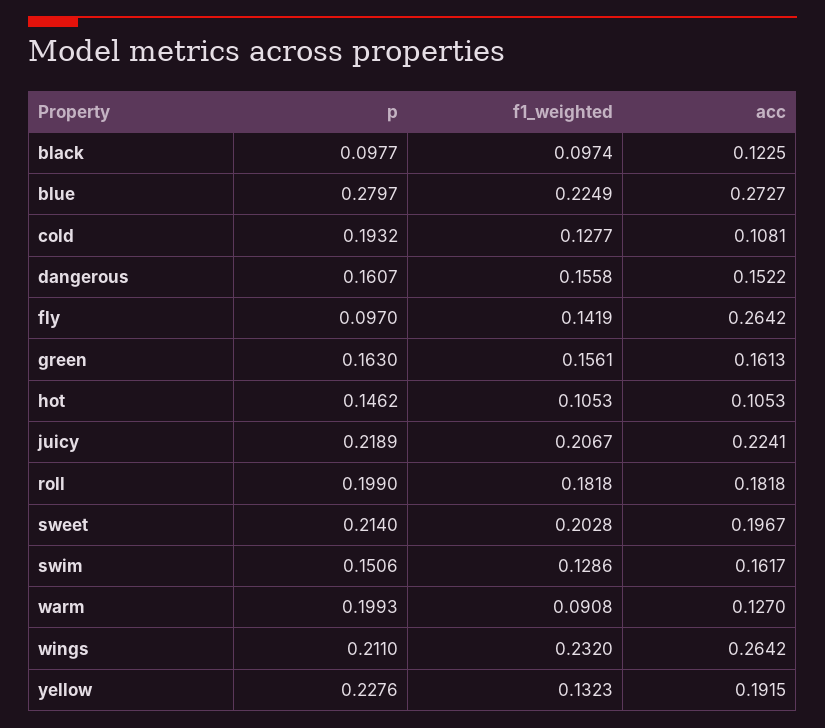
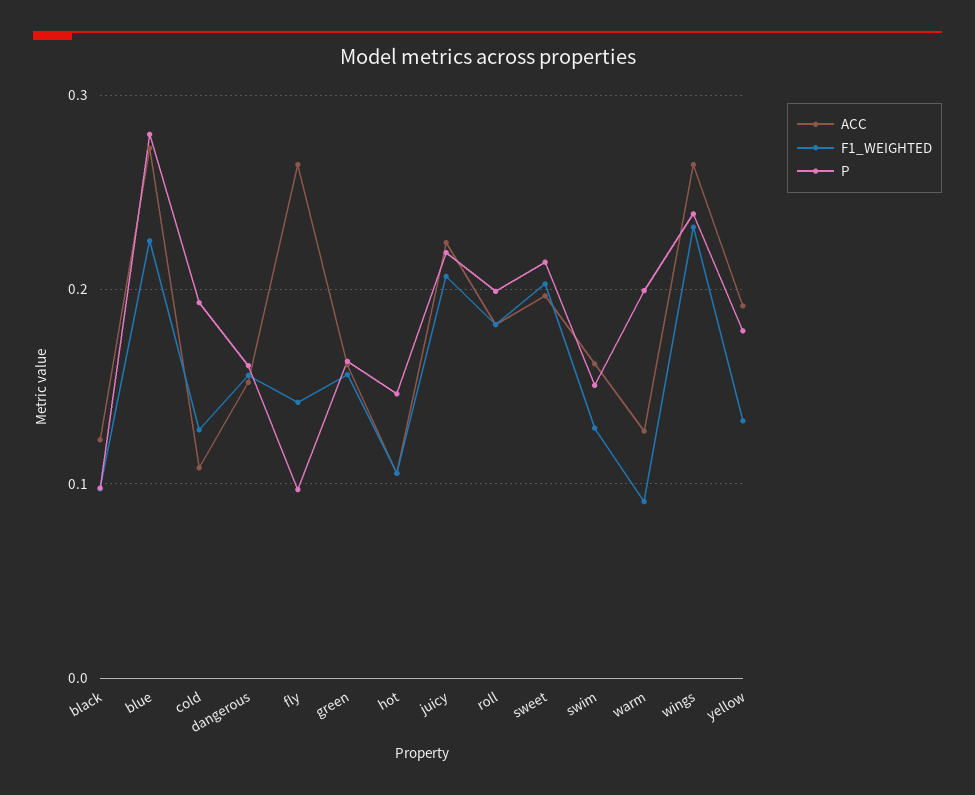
p, wings: 0.211 -> 0.24
p, yellow: 0.2276 -> 0.18

